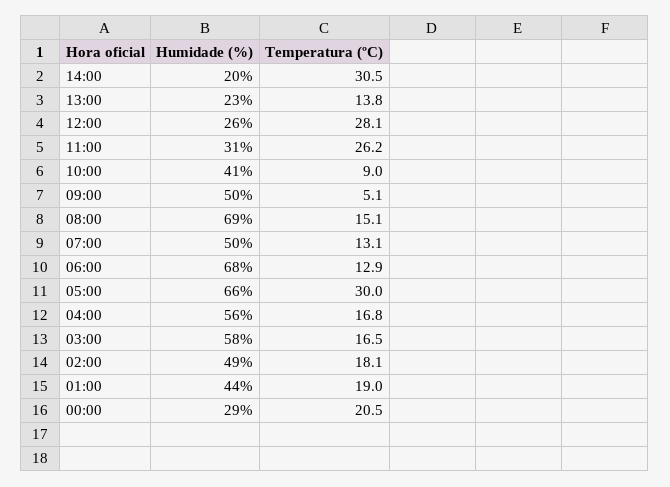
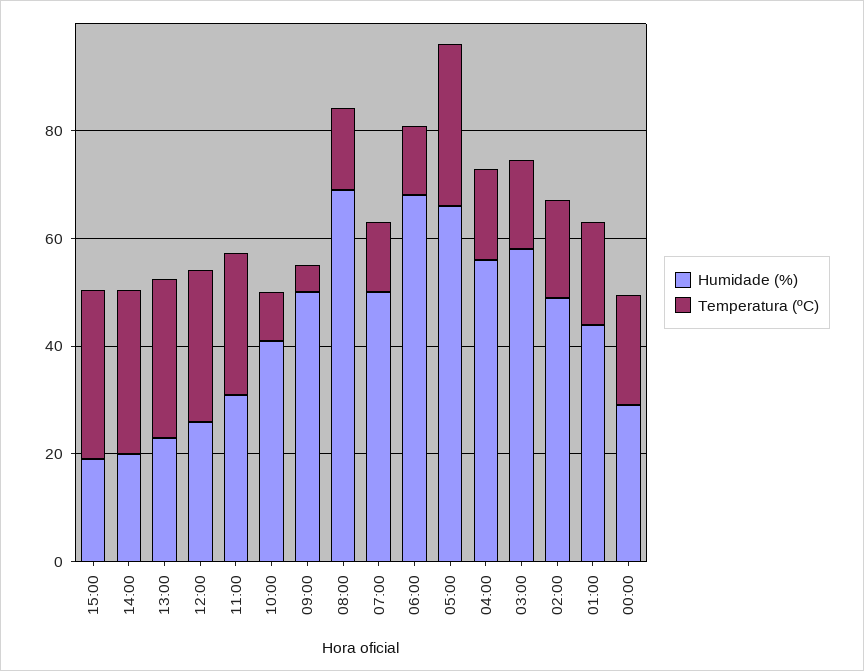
Temperatura (ºC), 13:00: 13.8 -> 30
Humidade (%), 15:00: none -> 20
Temperatura (ºC), 15:00: none -> 30

